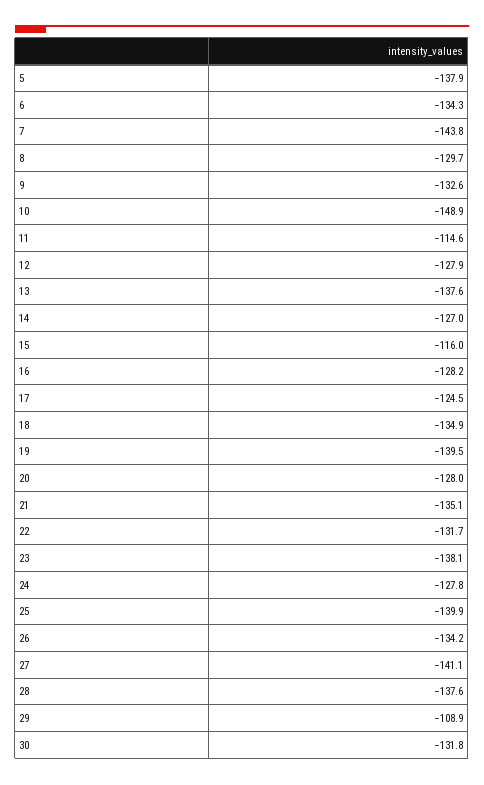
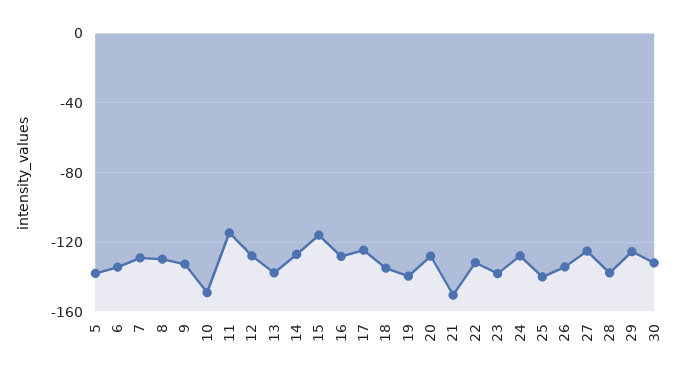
7: -143.8 -> -130
21: -135.1 -> -150
27: -141.1 -> -125
29: -108.9 -> -125

